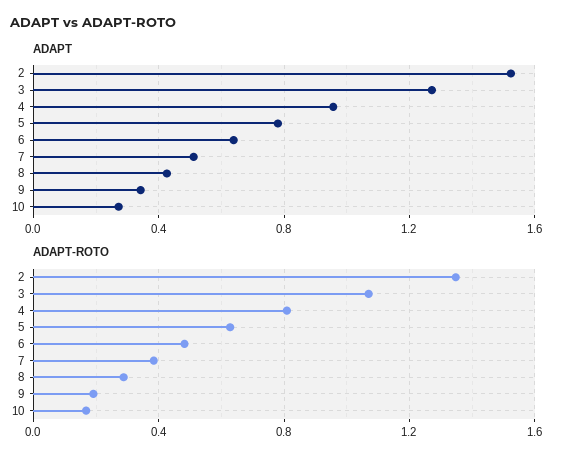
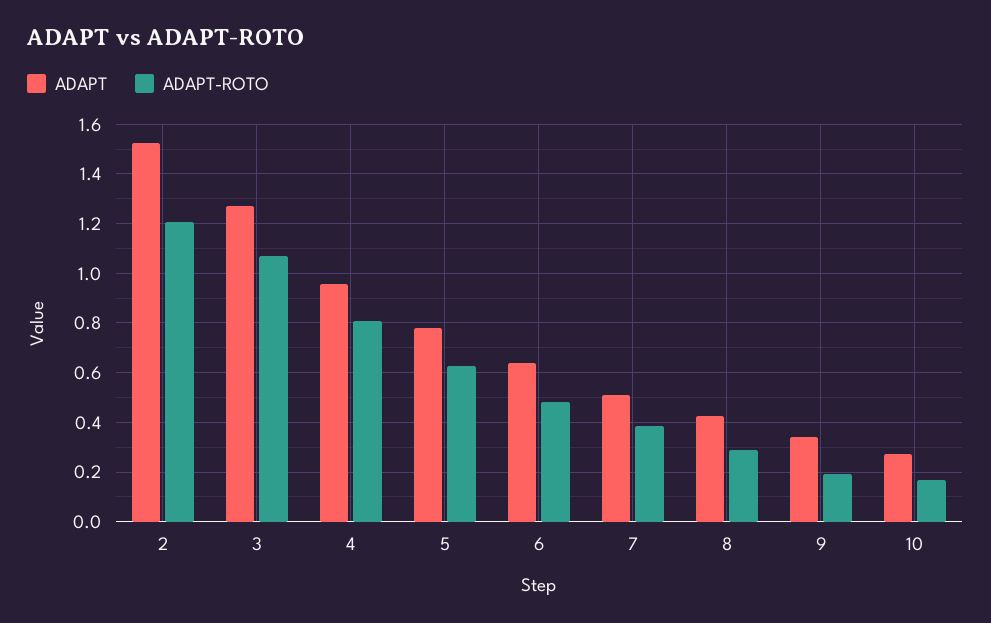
ADAPT-ROTO, 2: 1.35 -> 1.2

